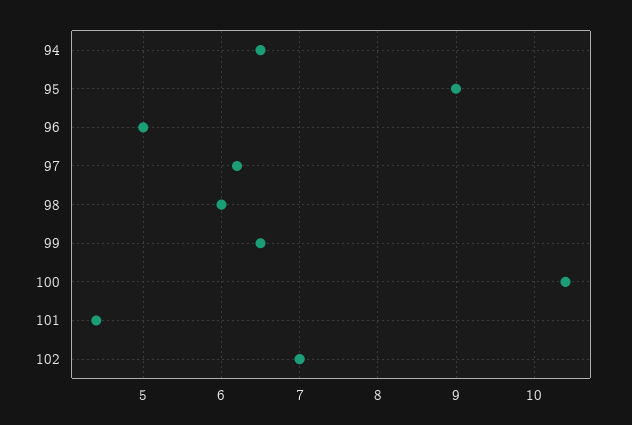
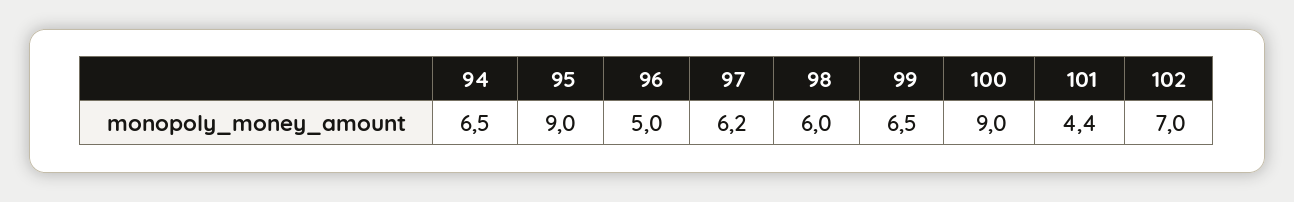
100: 10.4 -> 9

